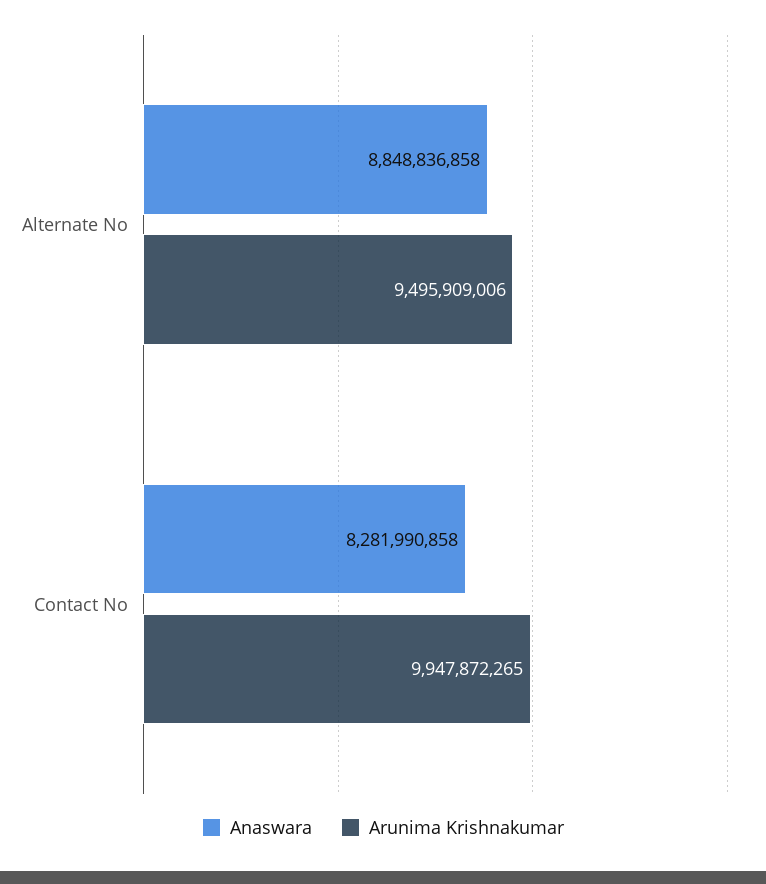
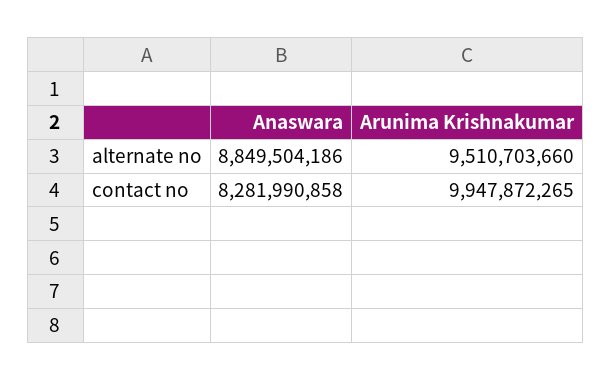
Anaswara, Alternate No: 8848836858 -> 8849504186
Arunima Krishnakumar, Alternate No: 9495909006 -> 9510703660

